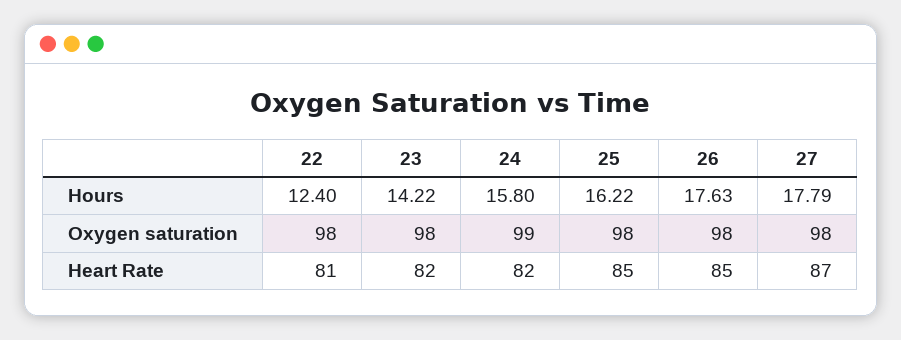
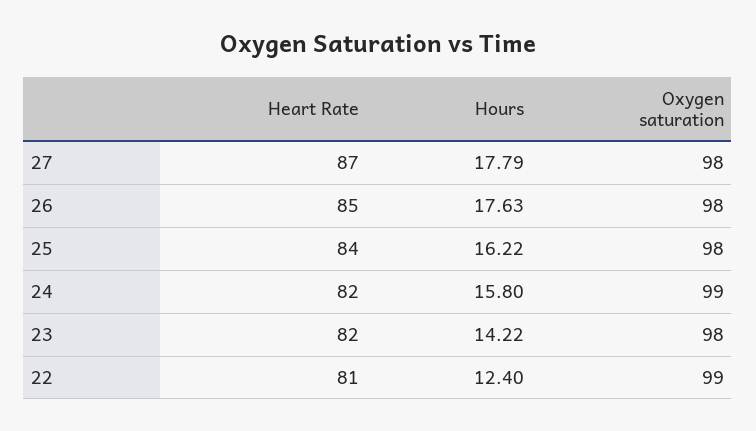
22, Oxygen saturation: 98 -> 99
25, Heart Rate: 85 -> 84

